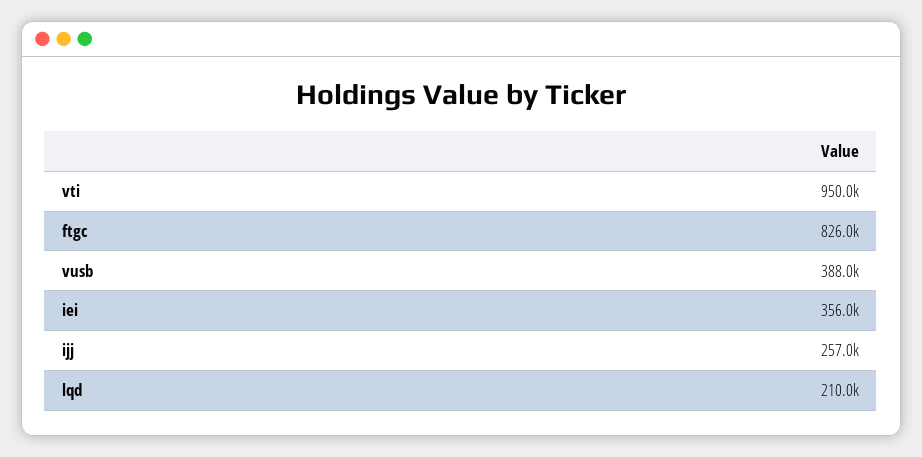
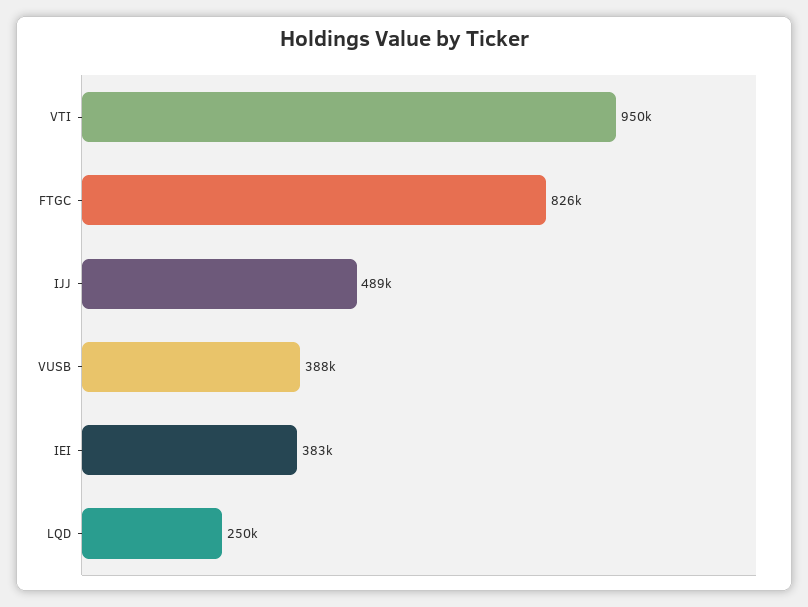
iei: 356000 -> 383000
ijj: 257000 -> 489000
lqd: 210000 -> 250000

